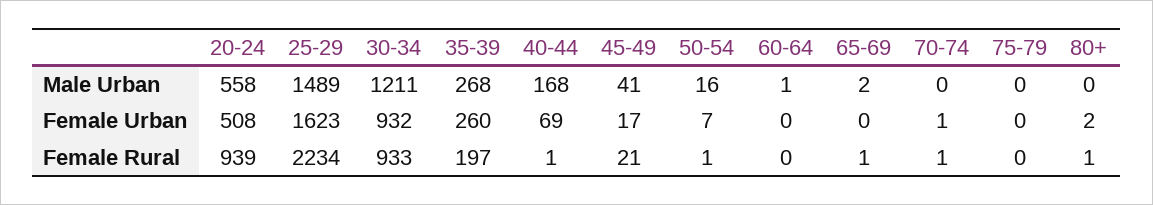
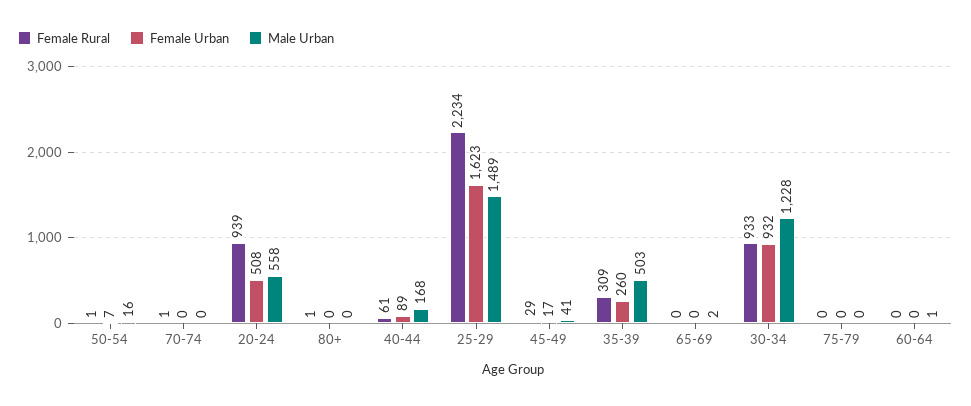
Male Urban, 30-34: 1211 -> 1228
Male Urban, 35-39: 268 -> 503
Female Urban, 40-44: 69 -> 89
Female Urban, 70-74: 1 -> 0
Female Urban, 80+: 2 -> 0
Female Rural, 35-39: 197 -> 309
Female Rural, 40-44: 1 -> 61
Female Rural, 45-49: 21 -> 29
Female Rural, 65-69: 1 -> 0

